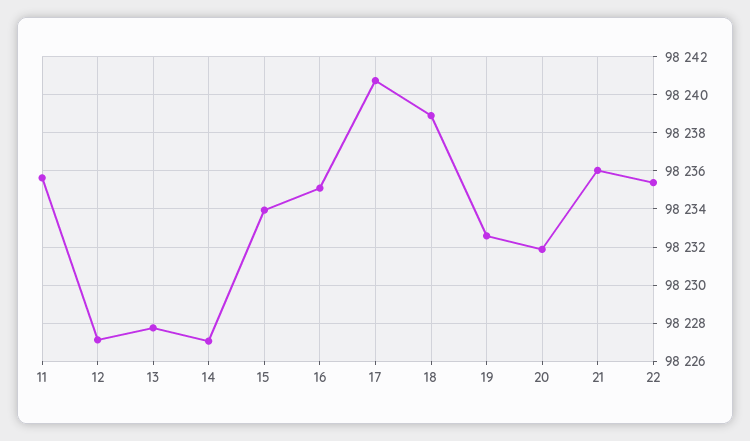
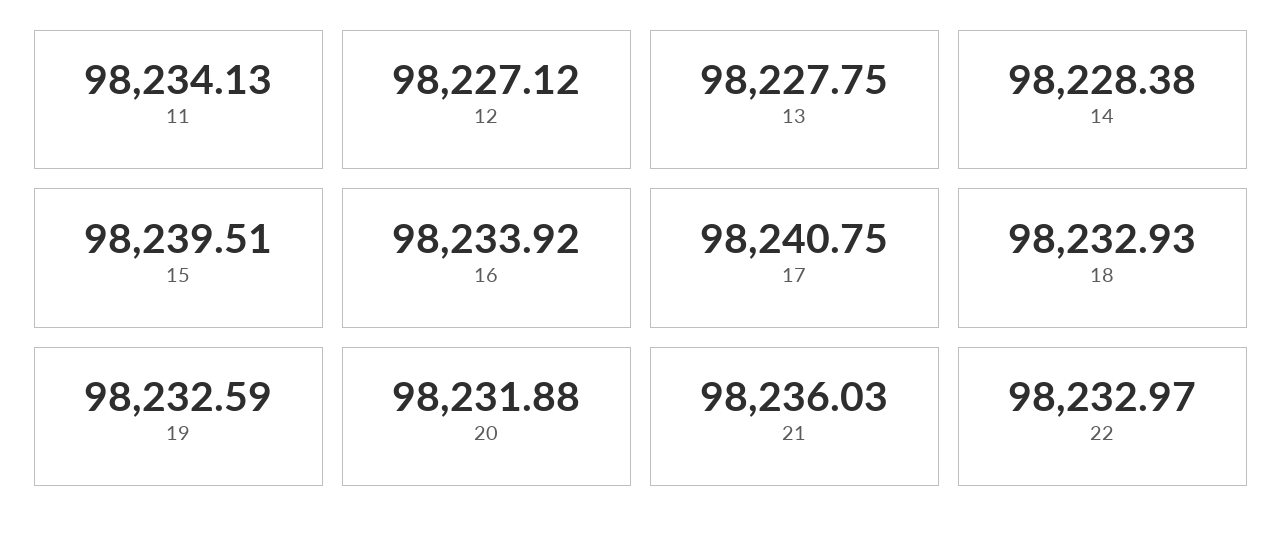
11: 98235.5 -> 98234.13
14: 98227 -> 98228.38
15: 98234 -> 98239.51
16: 98235 -> 98233.92
18: 98239 -> 98232.93
22: 98235.5 -> 98232.97

